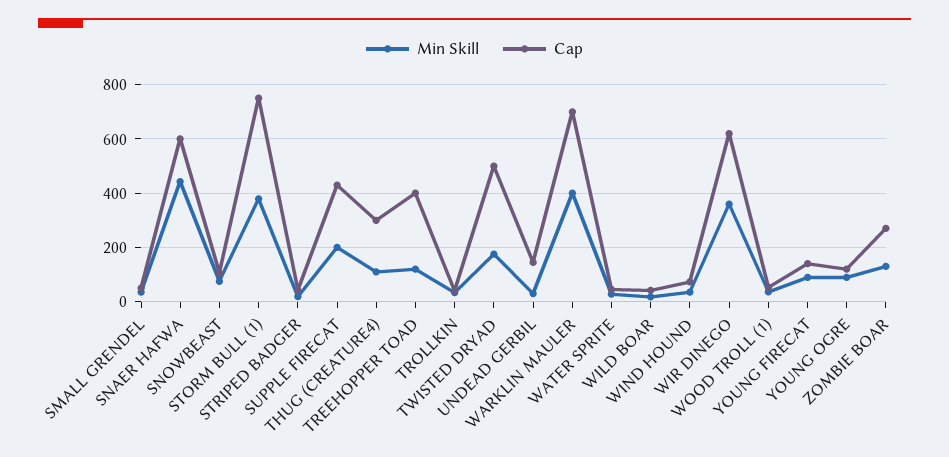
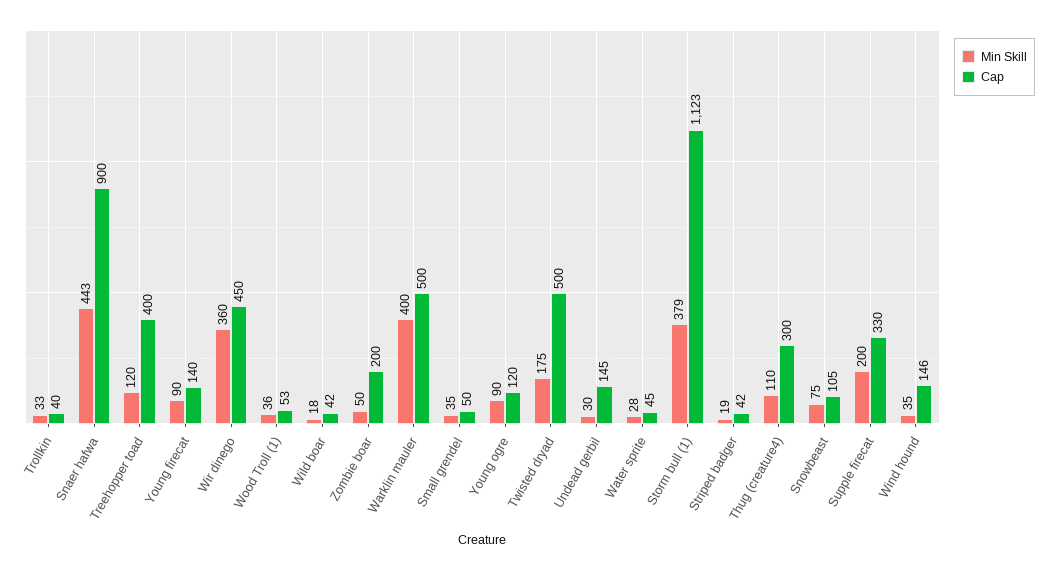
Cap, SNAER HAFWA: 600 -> 900
Cap, STORM BULL (1): 750 -> 1123
Cap, SUPPLE FIRECAT: 425 -> 330
Cap, WARKLIN MAULER: 700 -> 500
Cap, WIND HOUND: 75 -> 146
Cap, WIR DINEGO: 625 -> 450
Min Skill, ZOMBIE BOAR: 125 -> 50
Cap, ZOMBIE BOAR: 275 -> 200

